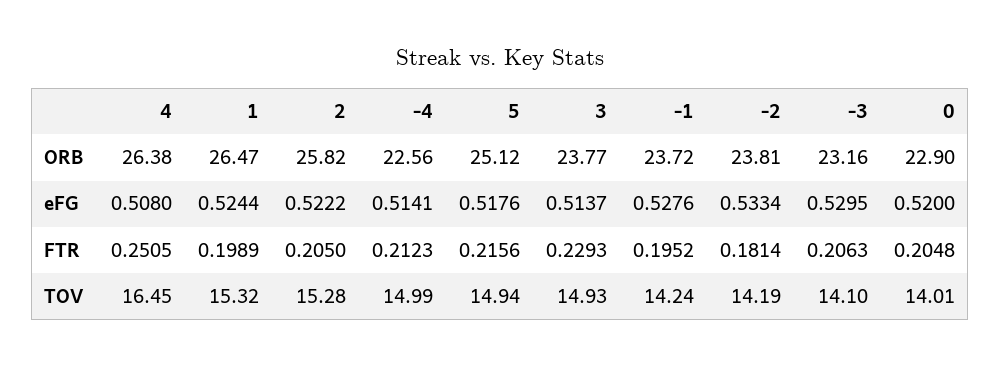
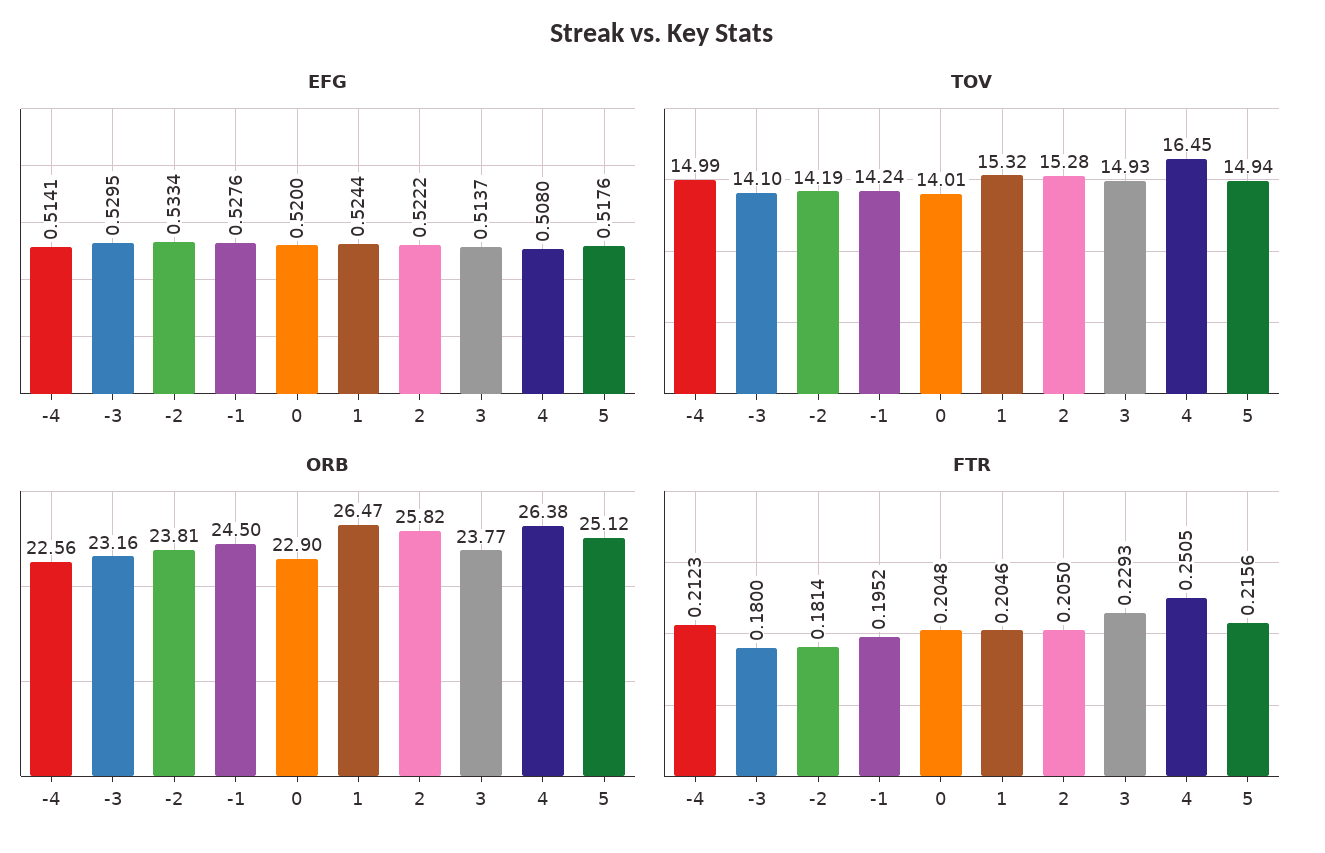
ORB, -1: 23.72 -> 24.5
FTR, 1: 0.1989 -> 0.2046
FTR, -3: 0.2063 -> 0.18

